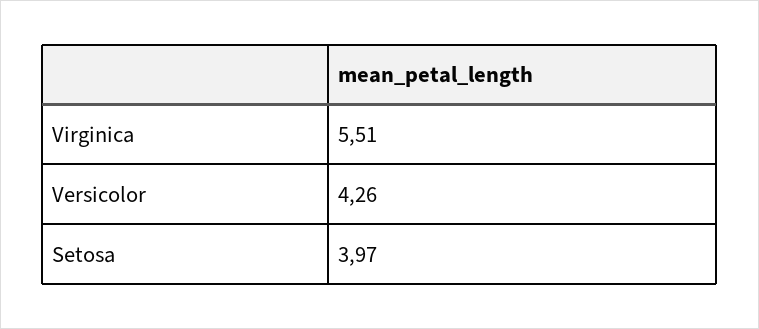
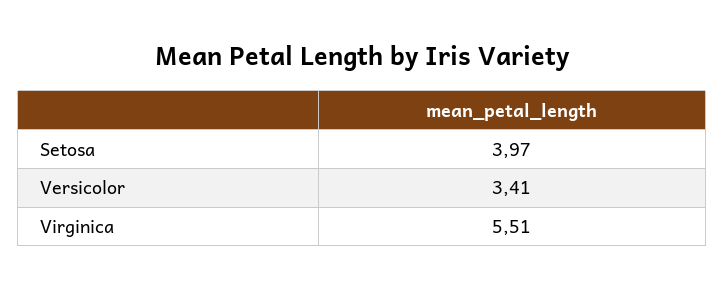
Versicolor: 4.26 -> 3.41

